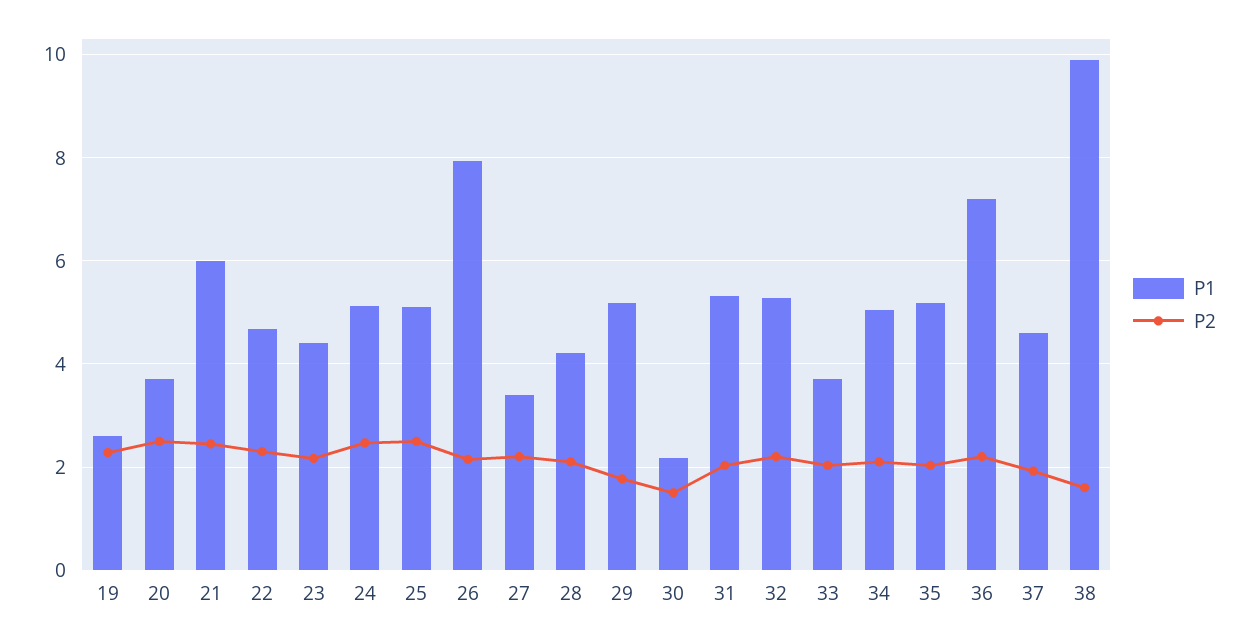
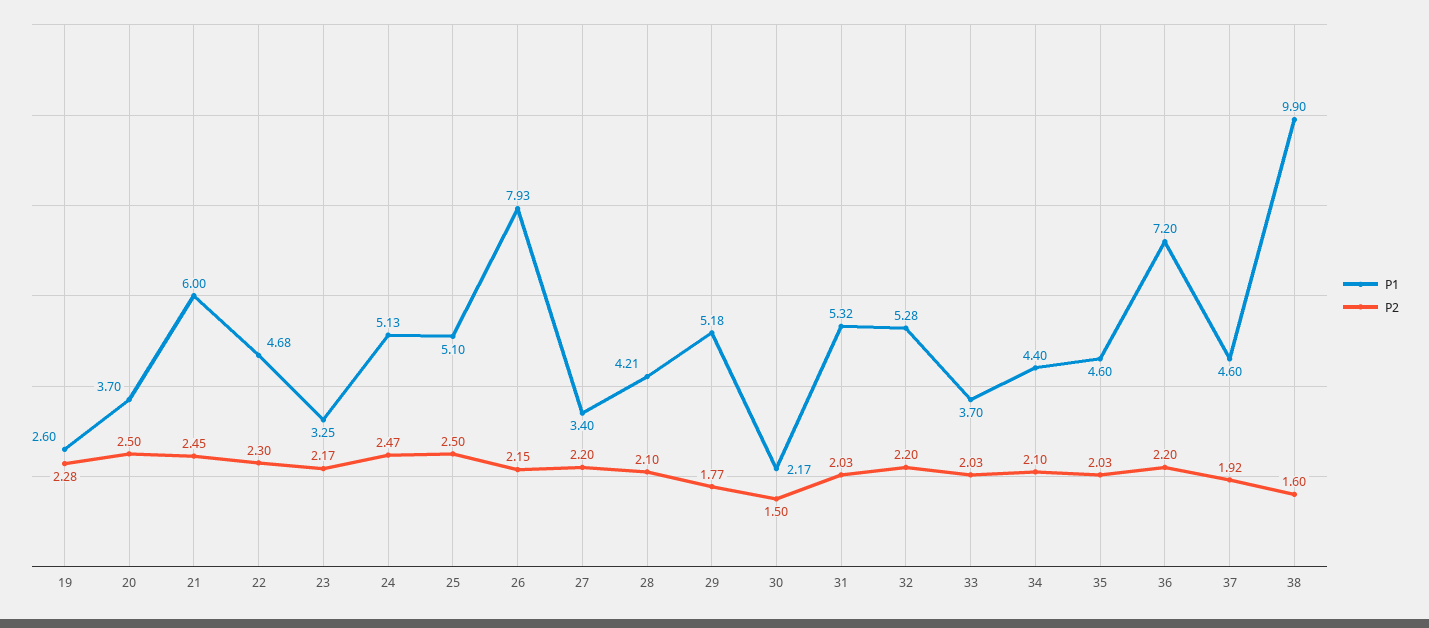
P1, 23: 4.4 -> 3.25
P1, 34: 5 -> 4.4
P1, 35: 5.2 -> 4.6

